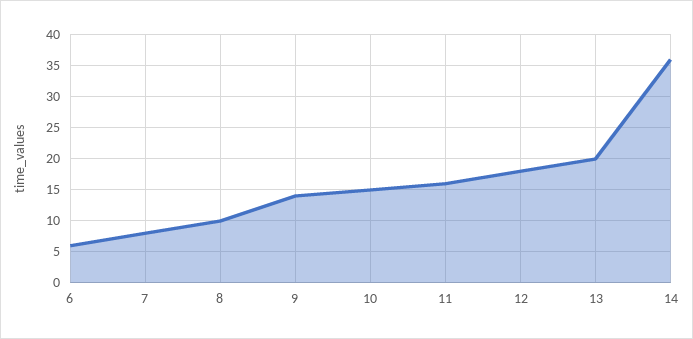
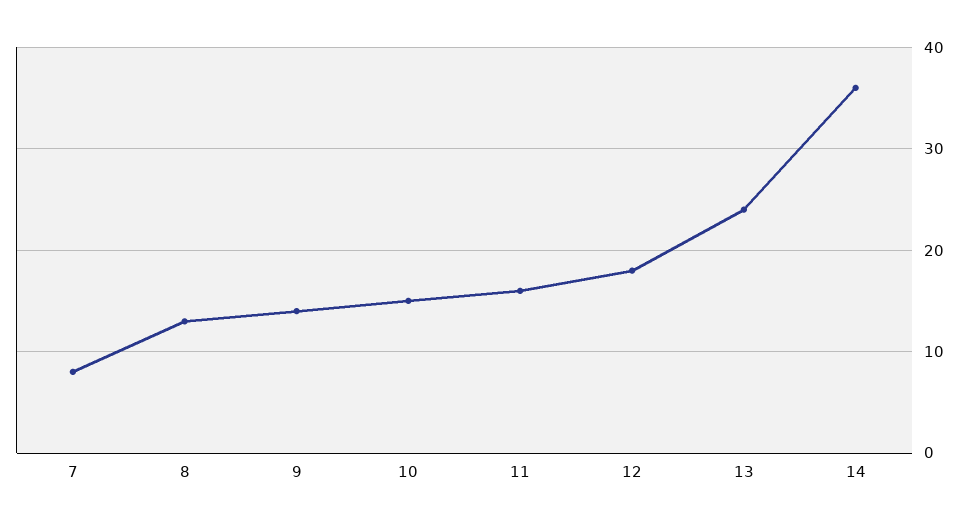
6: 6 -> none
8: 10 -> 13
13: 20 -> 24

